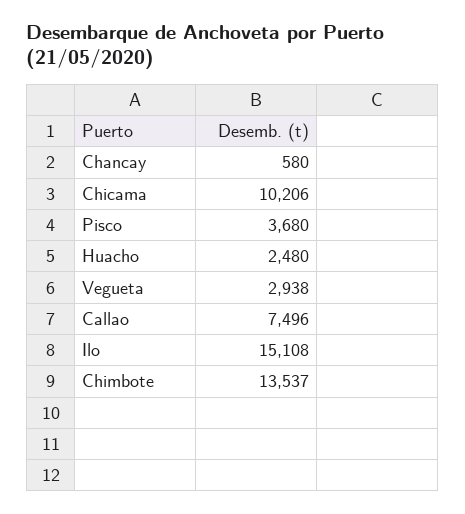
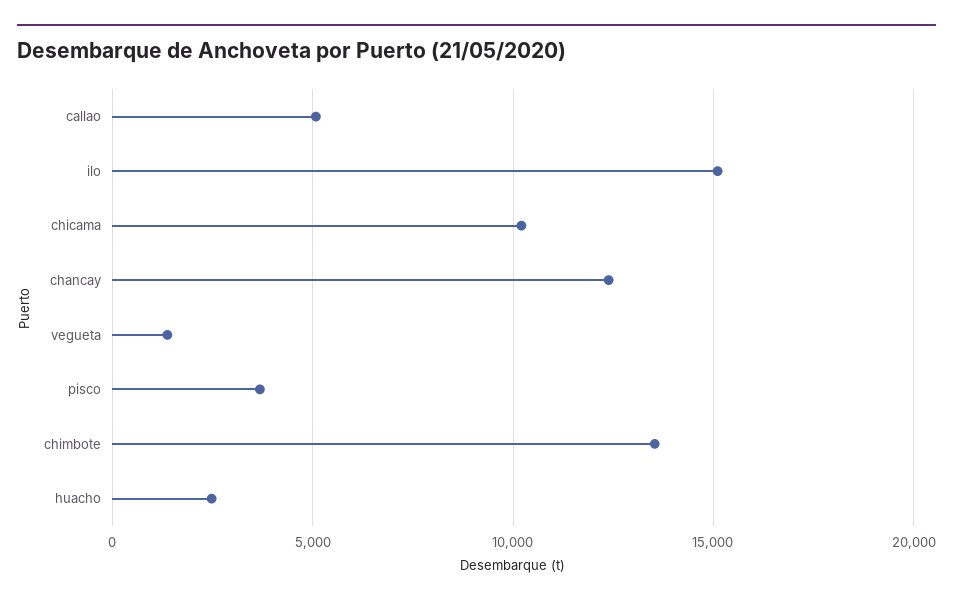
Chancay: 580 -> 12500
Vegueta: 2938 -> 1500
Callao: 7496 -> 5000

